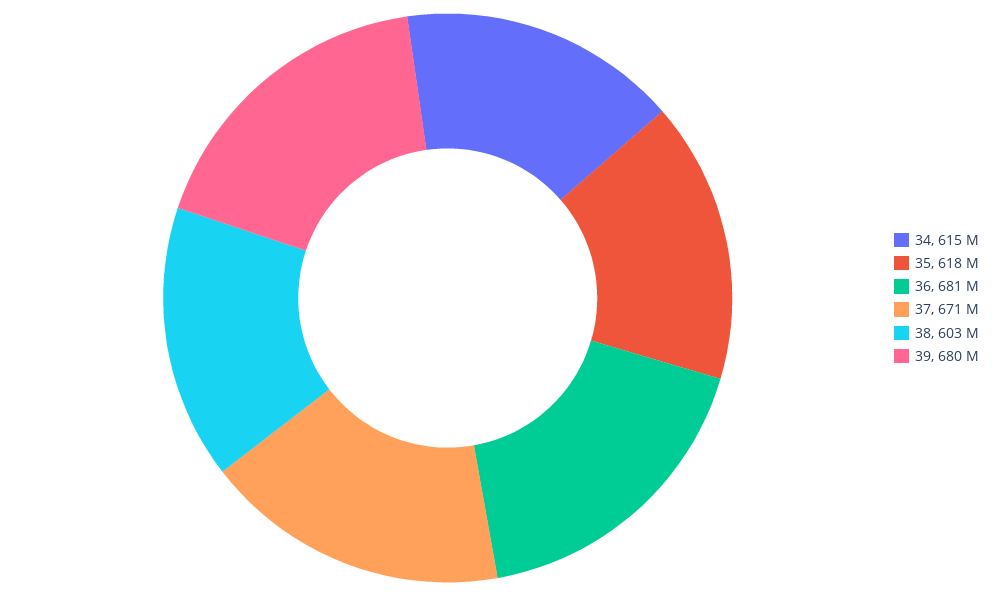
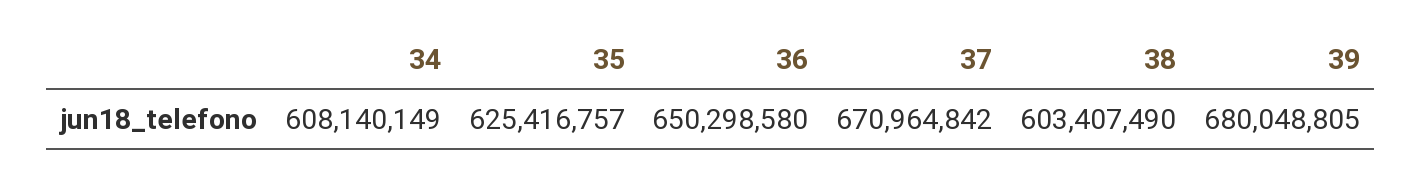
34: 615000000 -> 608140149
35: 618000000 -> 625416757
36: 681000000 -> 650298580

